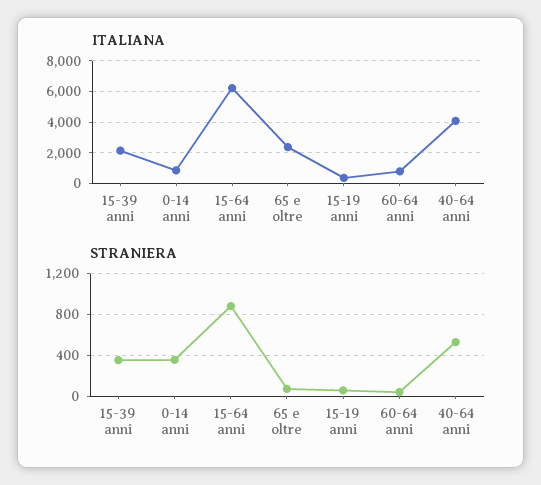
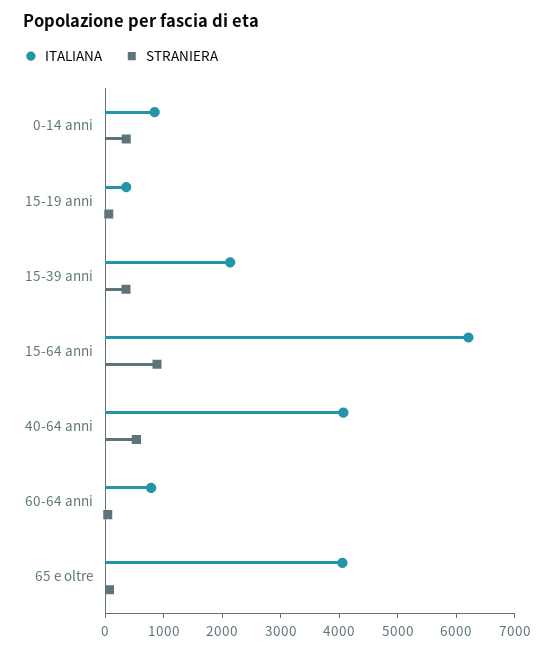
ITALIANA, 65 e oltre: 2500 -> 4000

